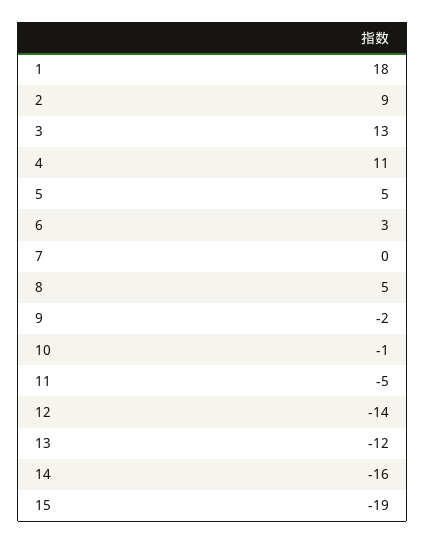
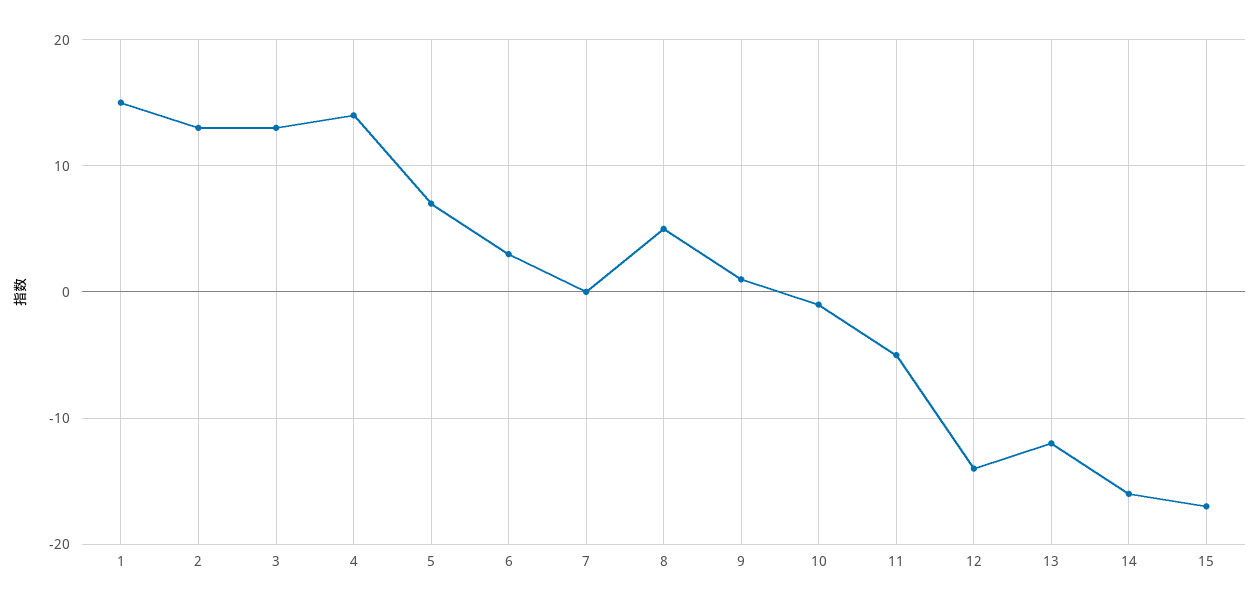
1: 18 -> 15
2: 9 -> 13
4: 11 -> 14
5: 5 -> 7
9: -2 -> 1
15: -19 -> -17

